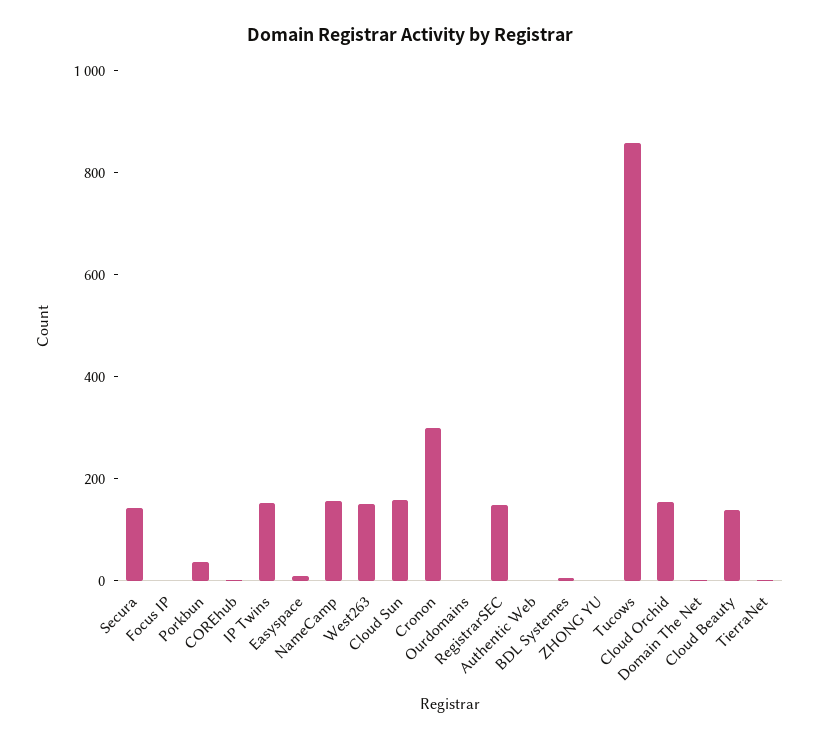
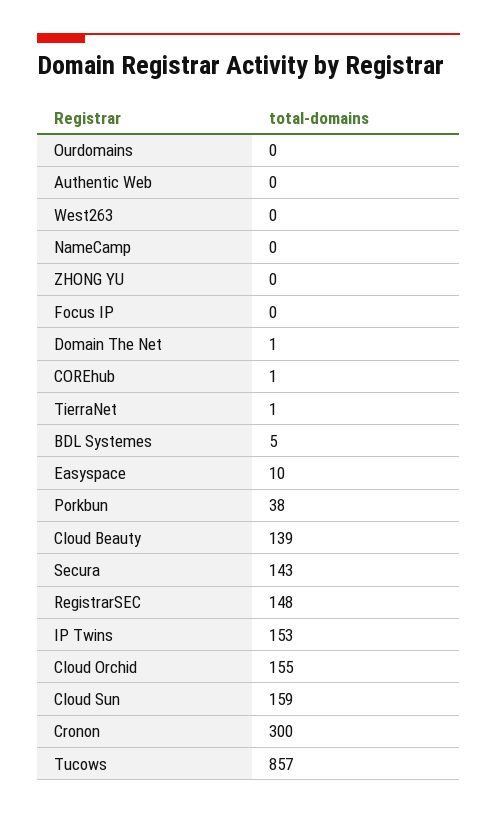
NameCamp: 150 -> 0
West263: 150 -> 0

